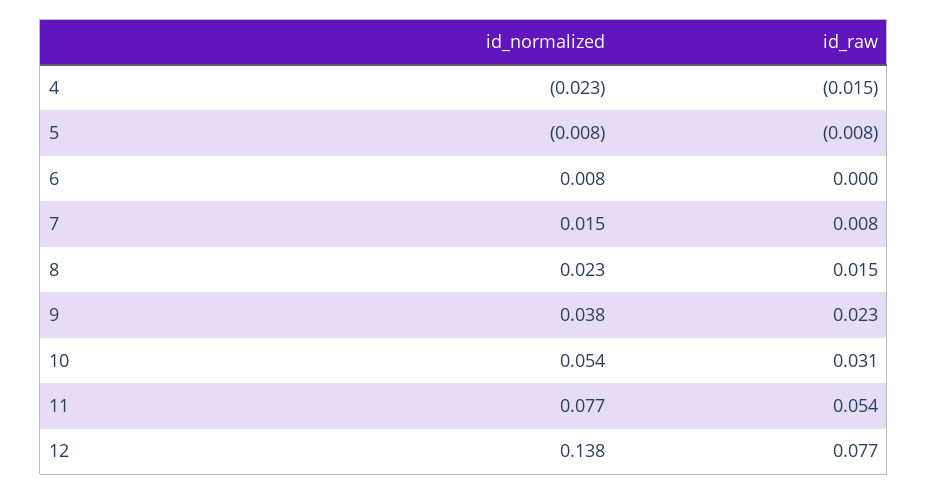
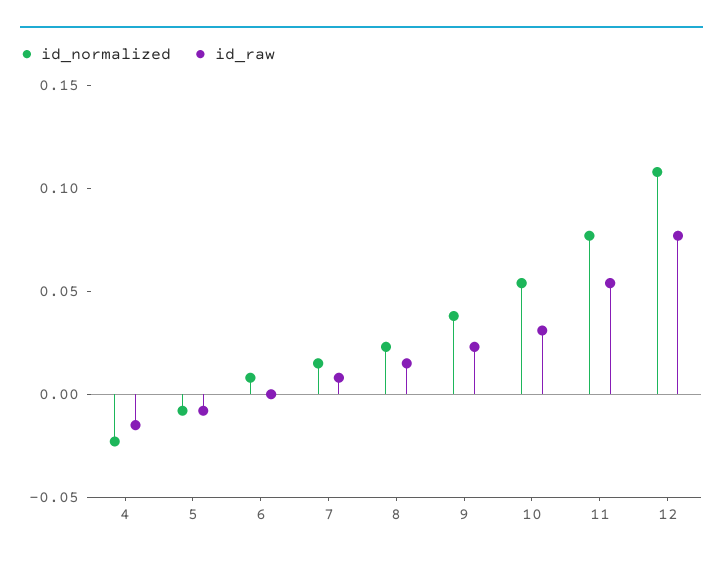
id_normalized, 12: 0.138 -> 0.11

